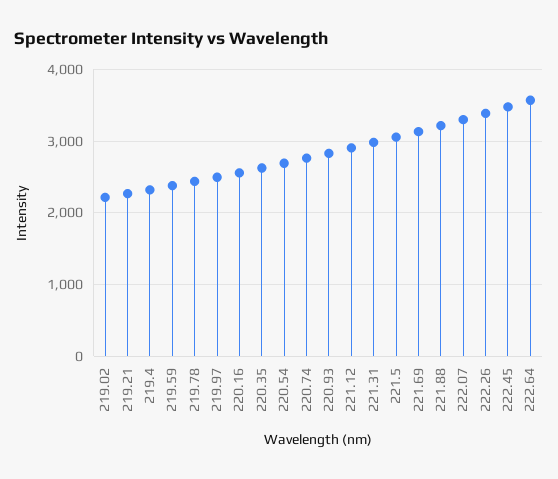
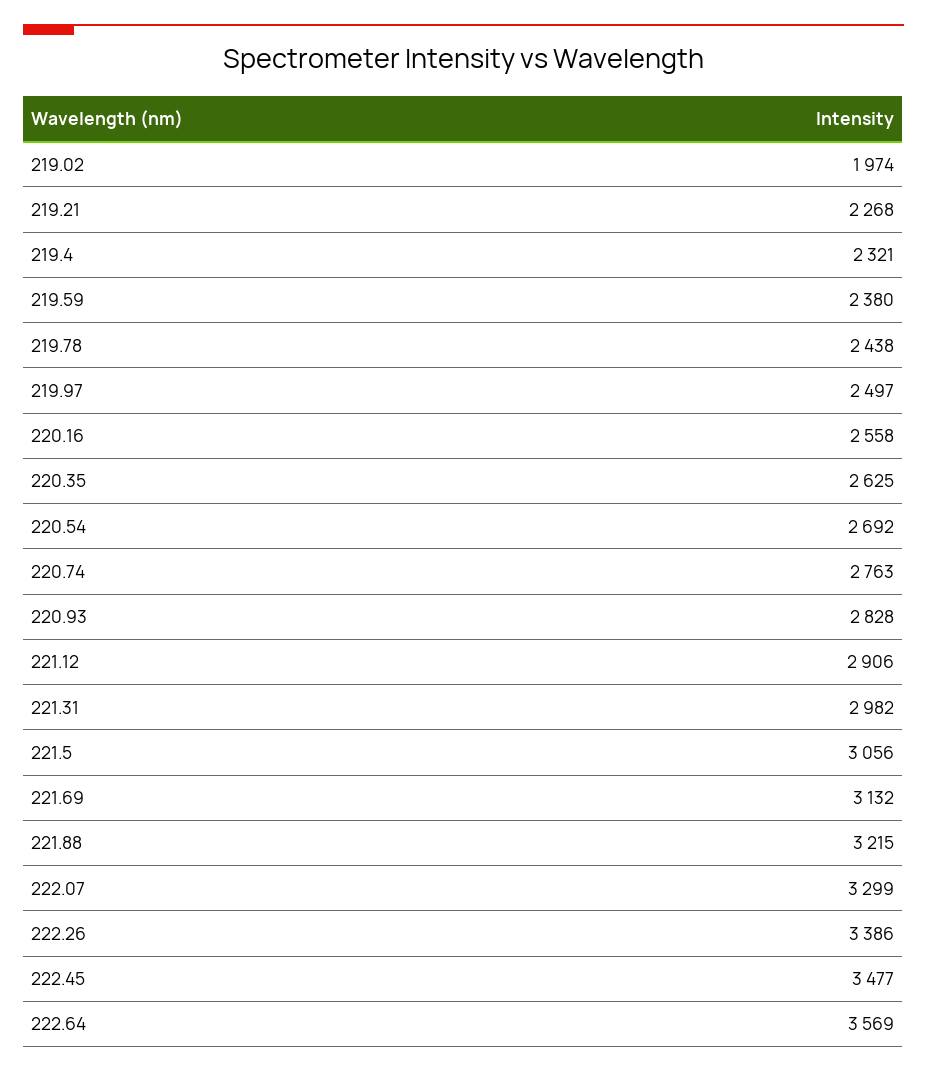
219.02: 2200 -> 1974

